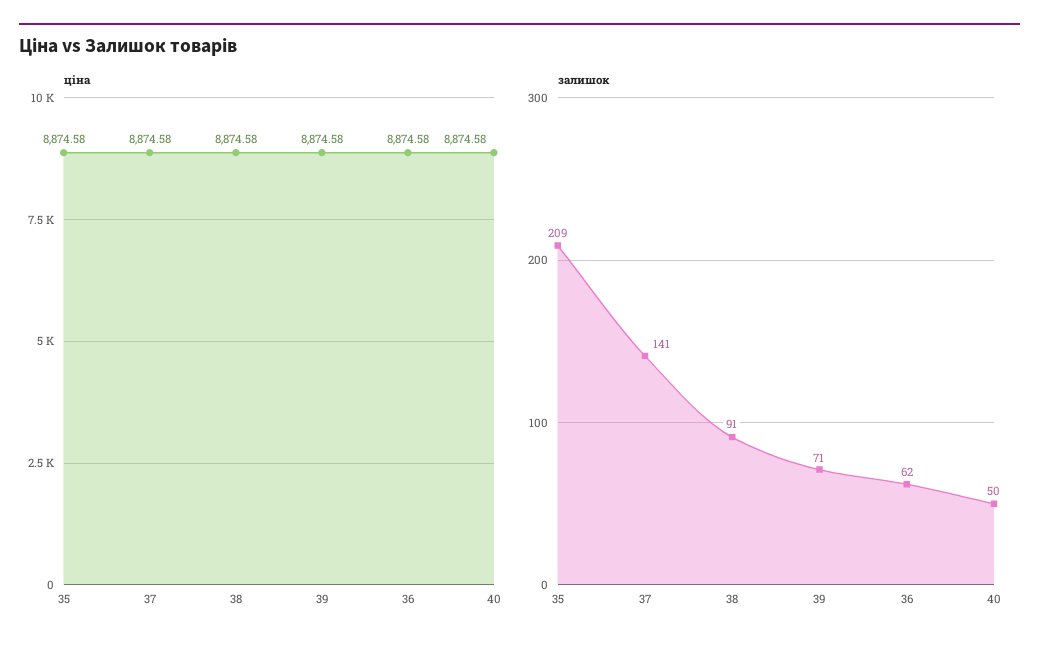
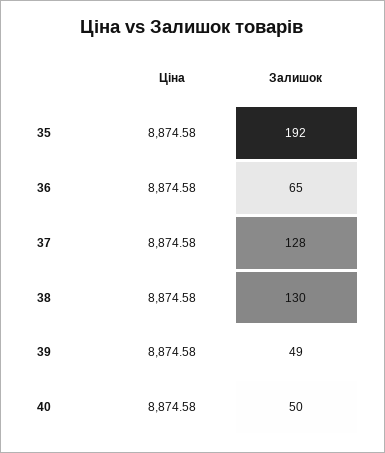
залишок, 35: 209 -> 192
залишок, 37: 141 -> 128
залишок, 38: 91 -> 130
залишок, 39: 71 -> 49
залишок, 36: 62 -> 65

